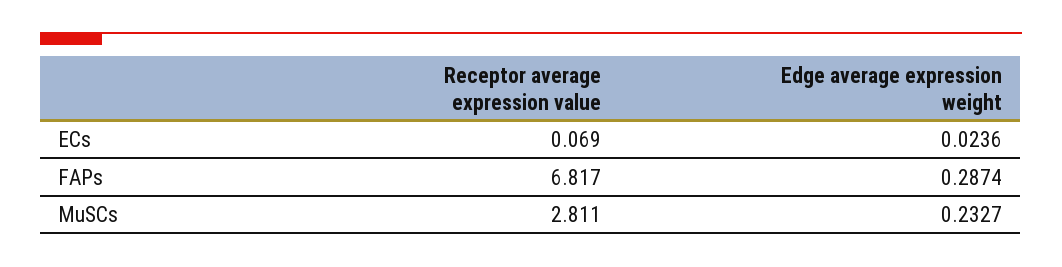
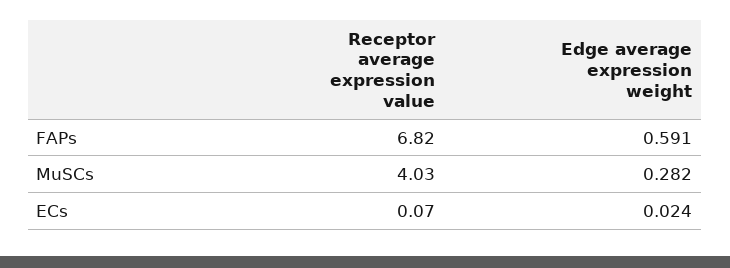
Edge average expression weight, FAPs: 0.2874 -> 0.591
Receptor average expression value, MuSCs: 2.811 -> 4.03
Edge average expression weight, MuSCs: 0.2327 -> 0.282

